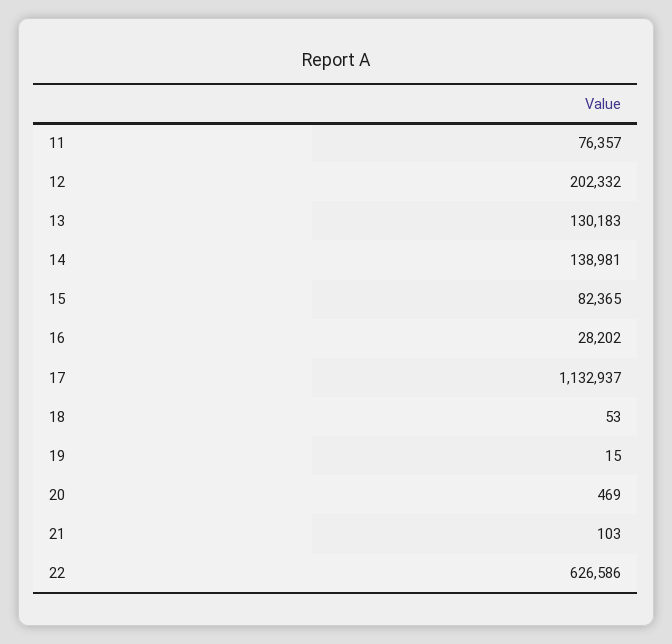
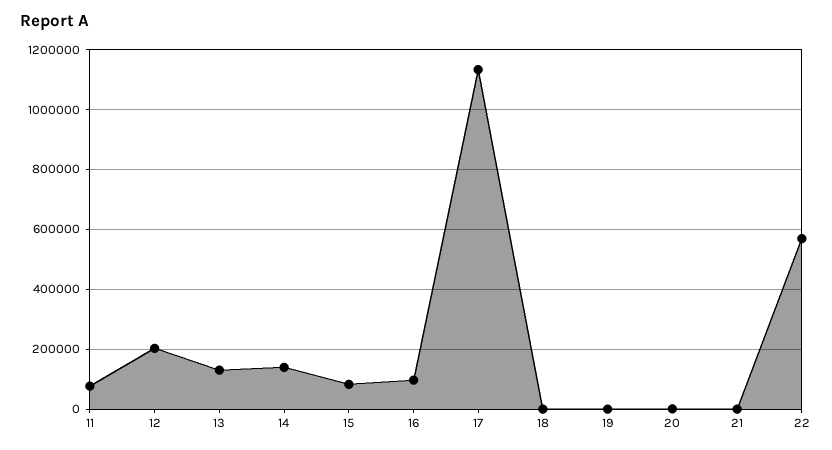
16: 28202 -> 100000
22: 626586 -> 575000

